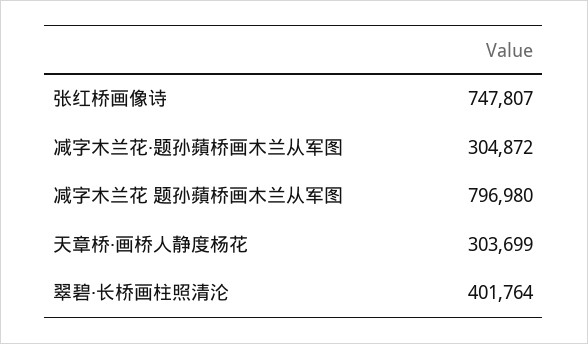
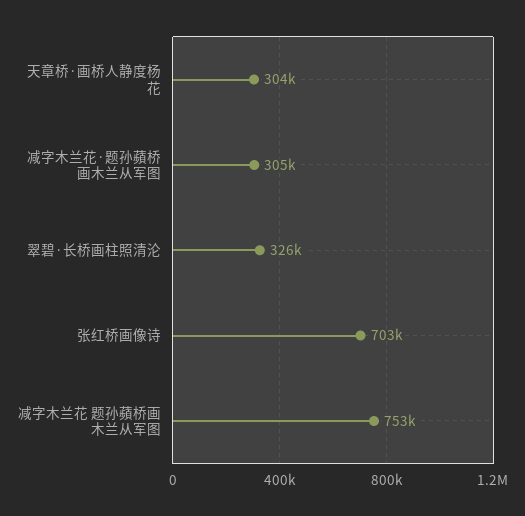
张红桥画像诗: 747807 -> 703000
减字木兰花 题孙蘋桥画木兰从军图: 796980 -> 753000
翠碧·长桥画柱照清沦: 401764 -> 326000

